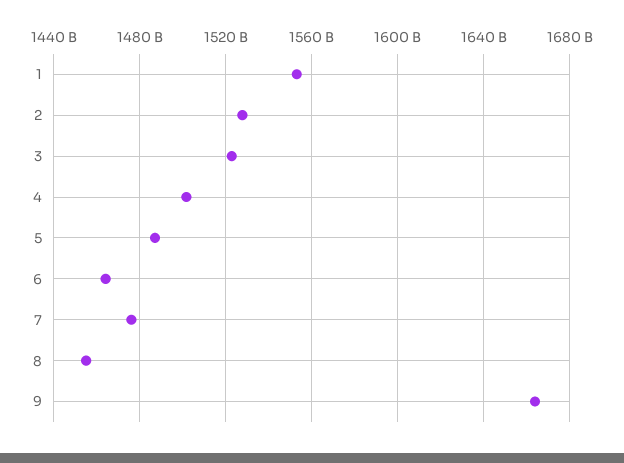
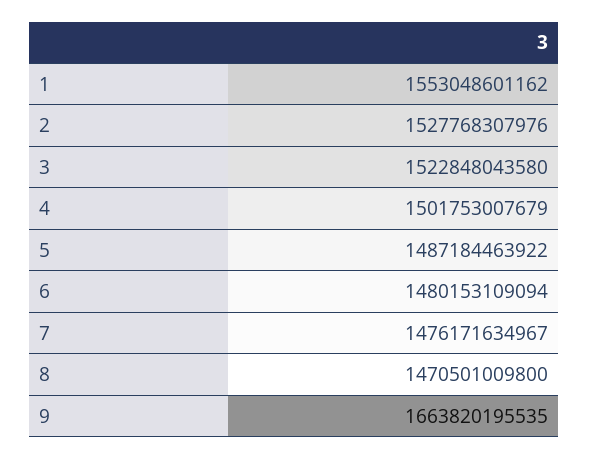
6: 1465000000000 -> 1480153109094
8: 1455000000000 -> 1470501009800

